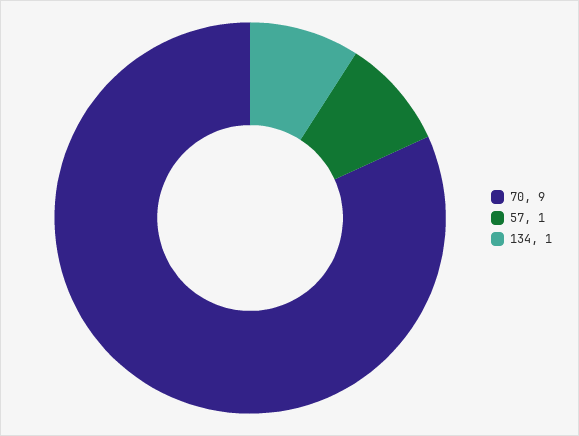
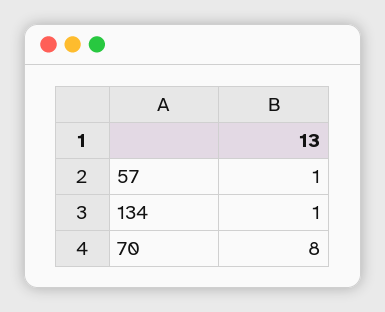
70: 9 -> 8

